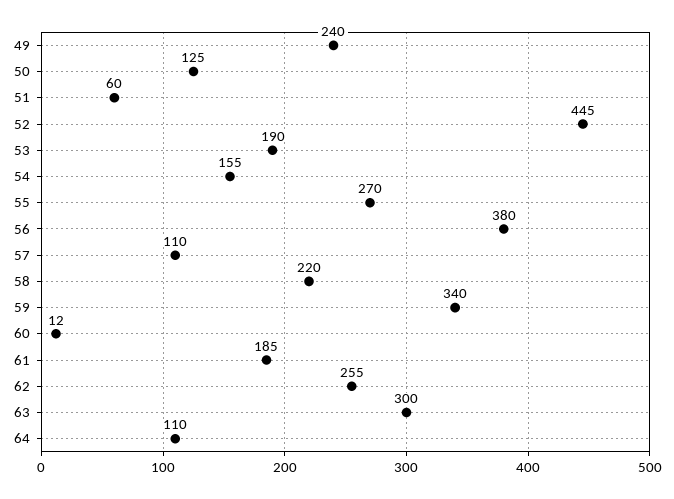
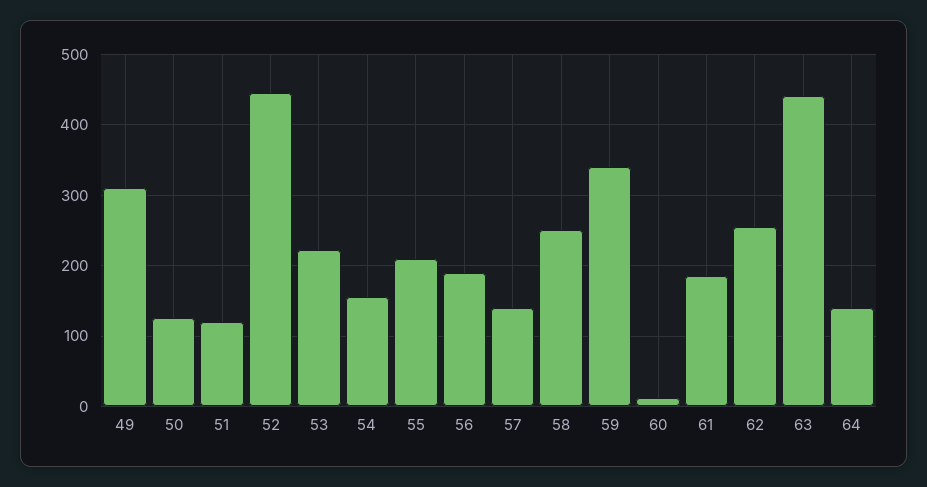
49: 240 -> 310
51: 60 -> 120
53: 190 -> 220
55: 270 -> 210
56: 380 -> 190
57: 110 -> 140
58: 220 -> 250
63: 300 -> 440
64: 110 -> 140

